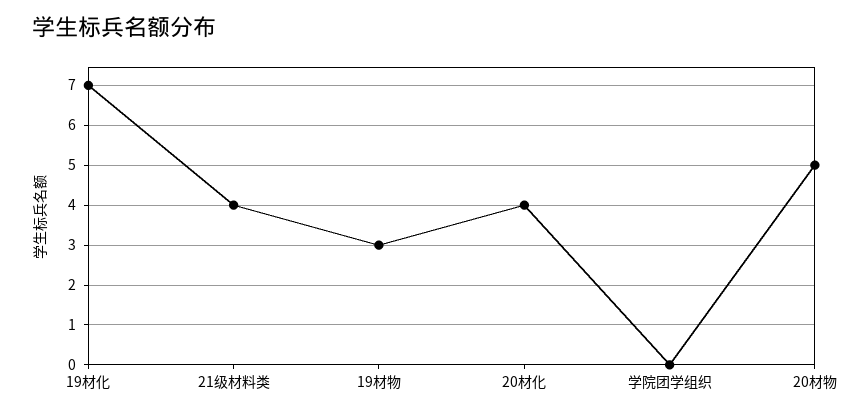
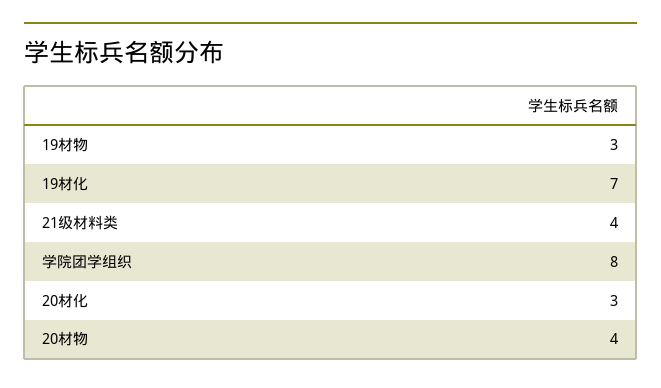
20材化: 4 -> 3
学院团学组织: 0 -> 8
20材物: 5 -> 4

